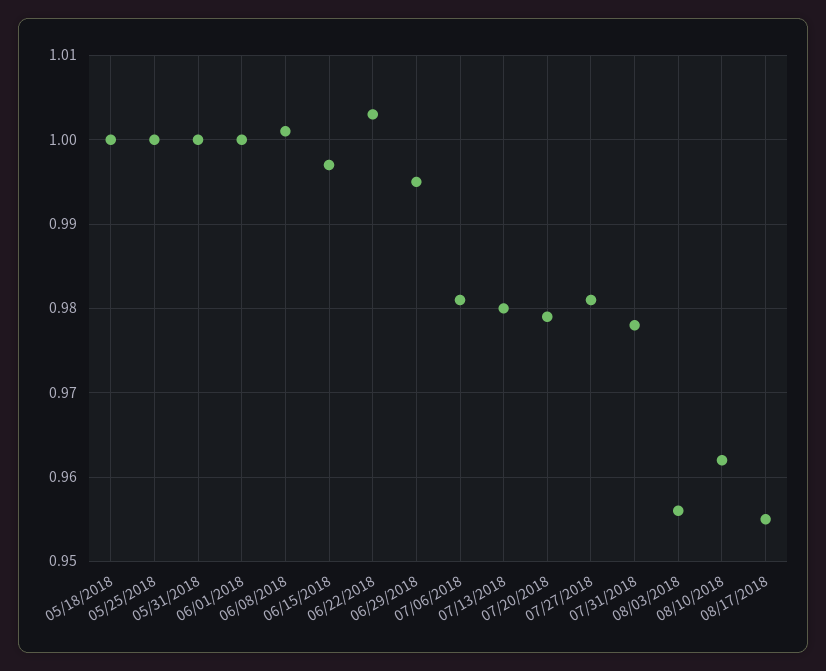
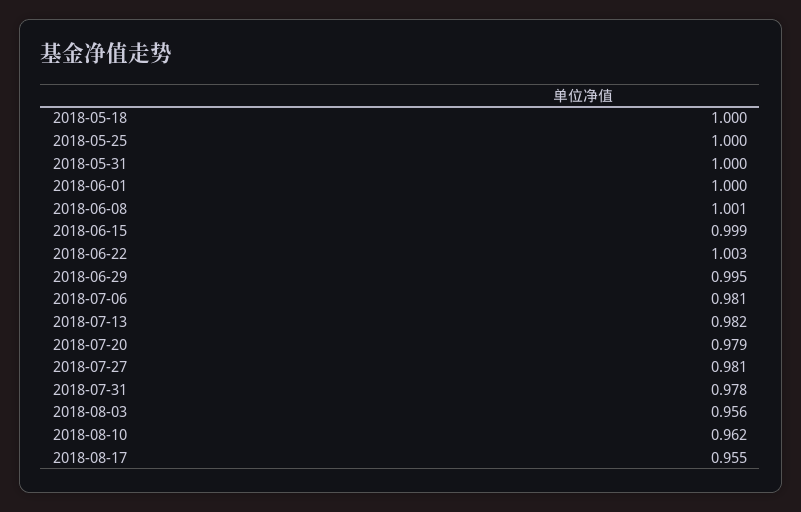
06/15/2018: 0.997 -> 0.999
07/13/2018: 0.98 -> 0.982

